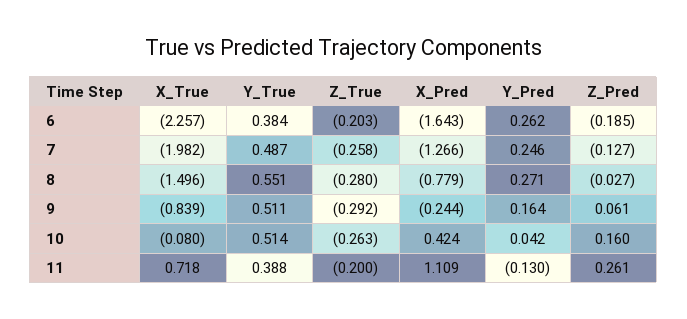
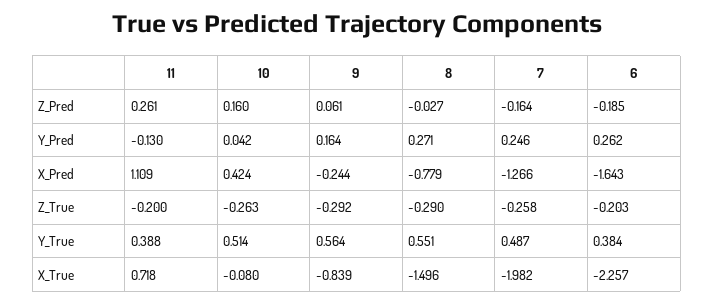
Z_Pred, 7: -0.127 -> -0.164
Z_True, 8: -0.28 -> -0.29
Y_True, 9: 0.511 -> 0.564

